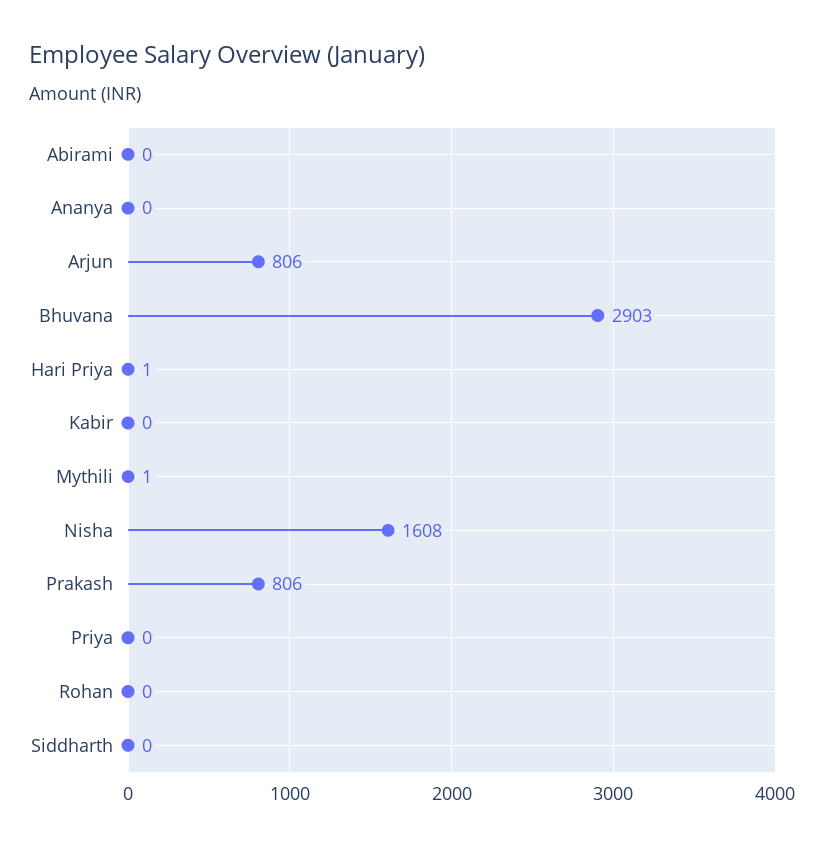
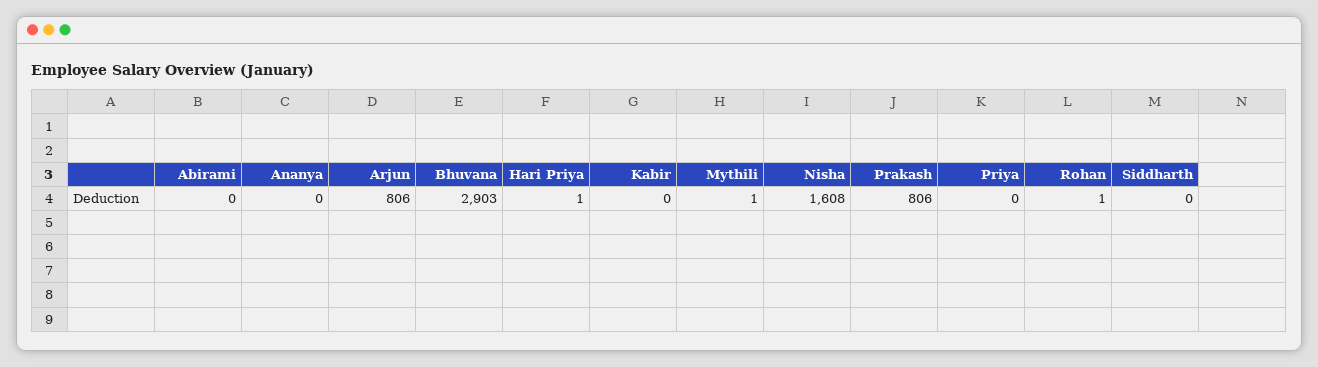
Rohan: 0 -> 1

